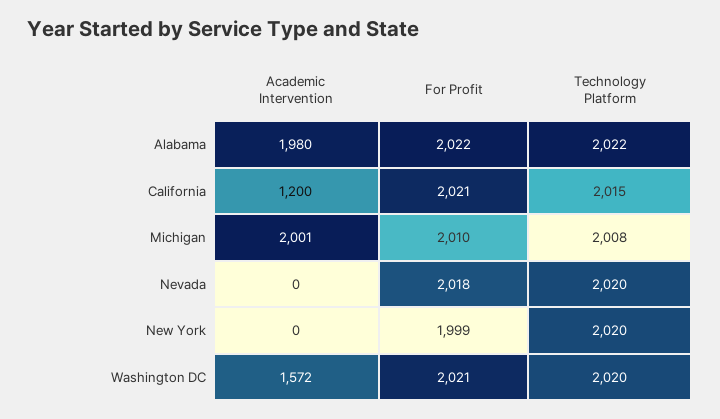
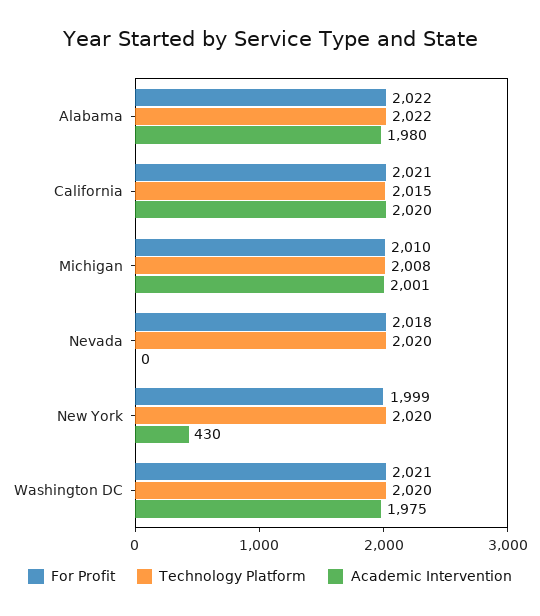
Academic Intervention, California: 1200 -> 2020
Academic Intervention, New York: 0 -> 430
Academic Intervention, Washington DC: 1572 -> 1975

